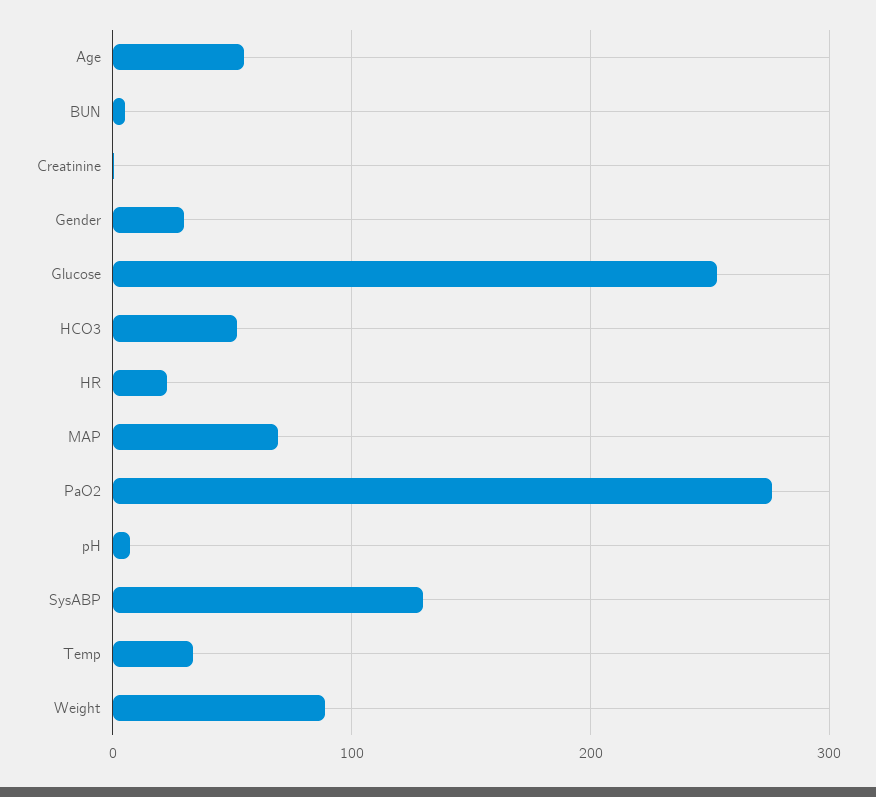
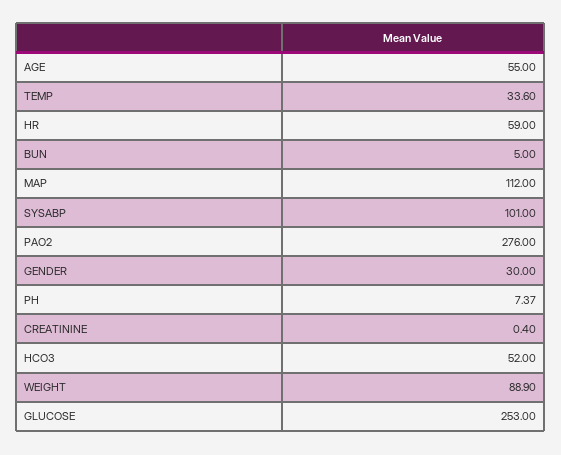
HR: 20 -> 59
MAP: 70 -> 112
SysABP: 130 -> 101

